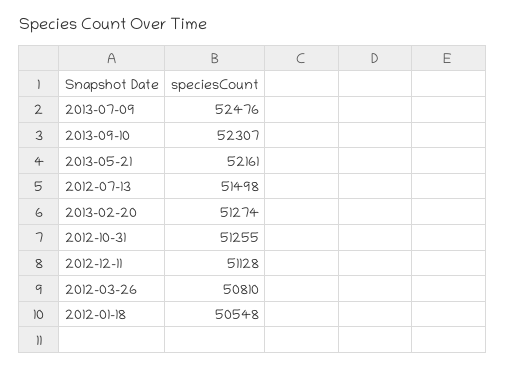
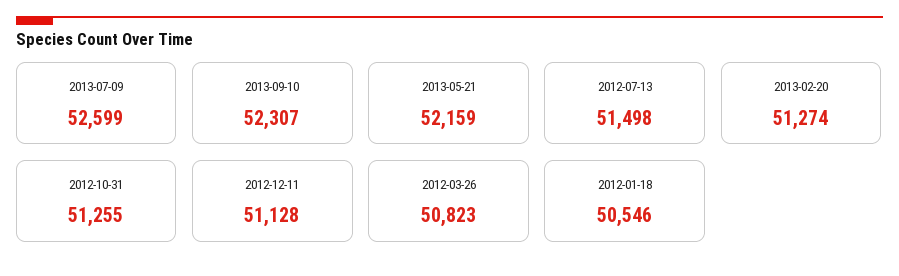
2013-07-09: 52476 -> 52599
2013-05-21: 52161 -> 52159
2012-03-26: 50810 -> 50823
2012-01-18: 50548 -> 50546

